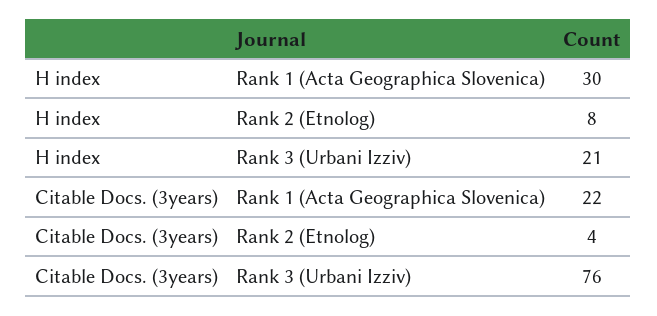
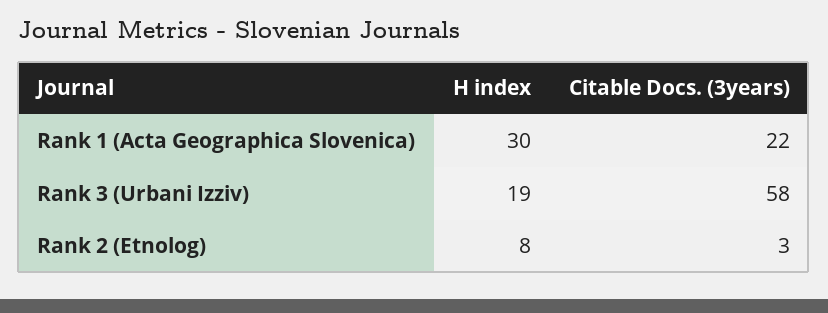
H index, Rank 3 (Urbani Izziv): 21 -> 19
Citable Docs. (3years), Rank 2 (Etnolog): 4 -> 3
Citable Docs. (3years), Rank 3 (Urbani Izziv): 76 -> 58

